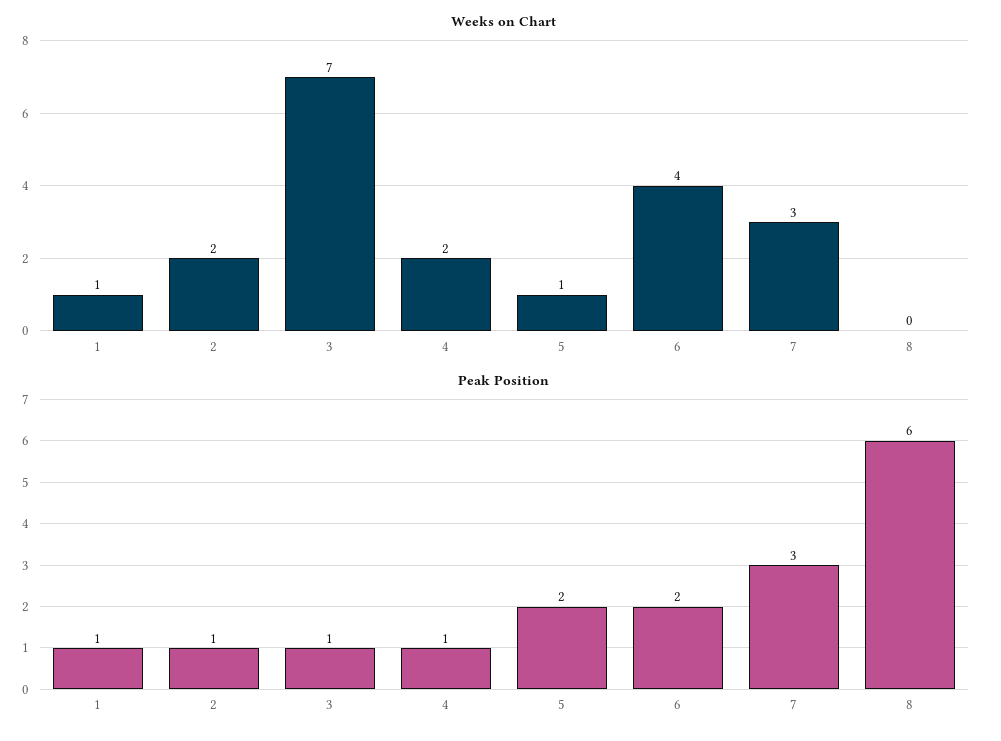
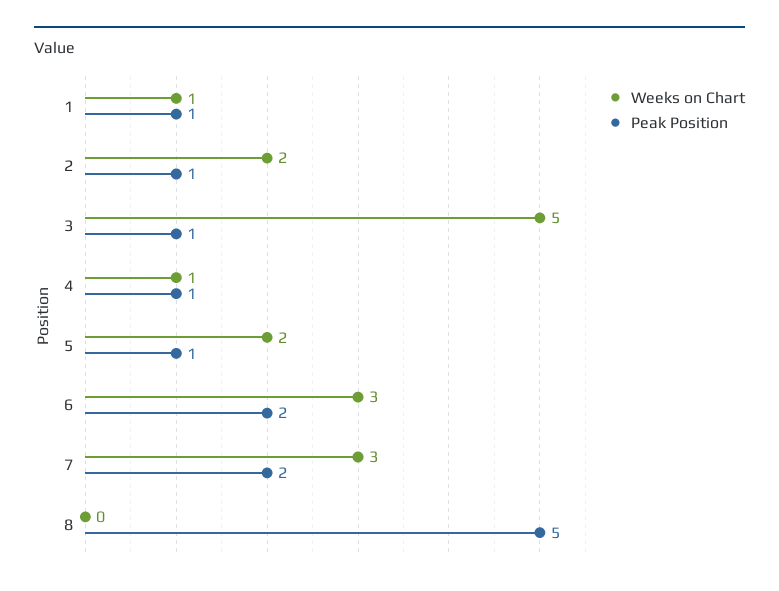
Weeks on Chart, 3: 7 -> 5
Weeks on Chart, 4: 2 -> 1
Weeks on Chart, 5: 1 -> 2
Weeks on Chart, 6: 4 -> 3
Peak Position, 5: 2 -> 1
Peak Position, 7: 3 -> 2
Peak Position, 8: 6 -> 5

